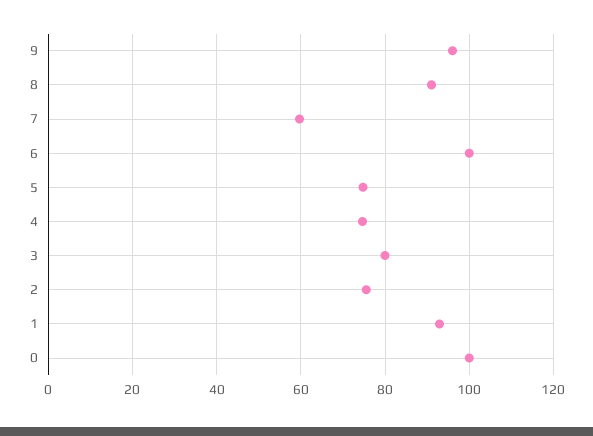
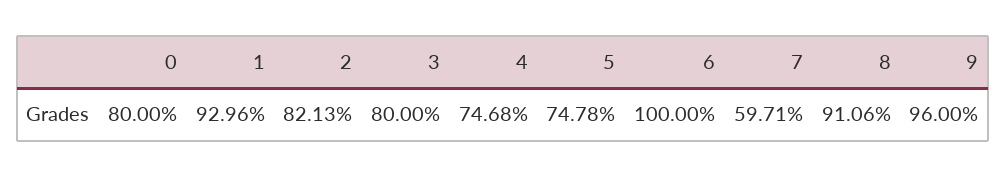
2: 76 -> 82.13
0: 100 -> 80

